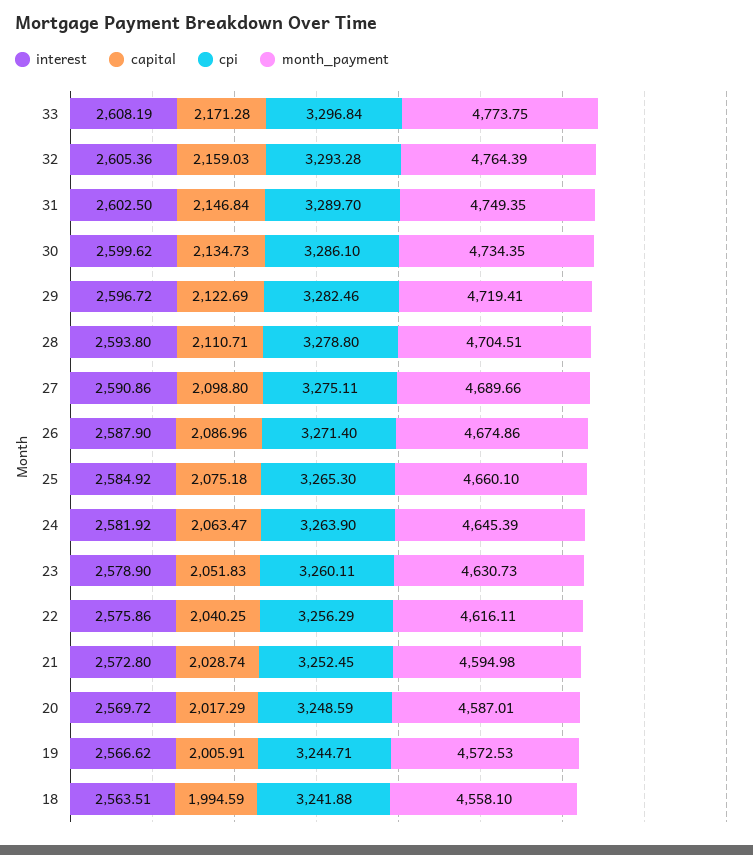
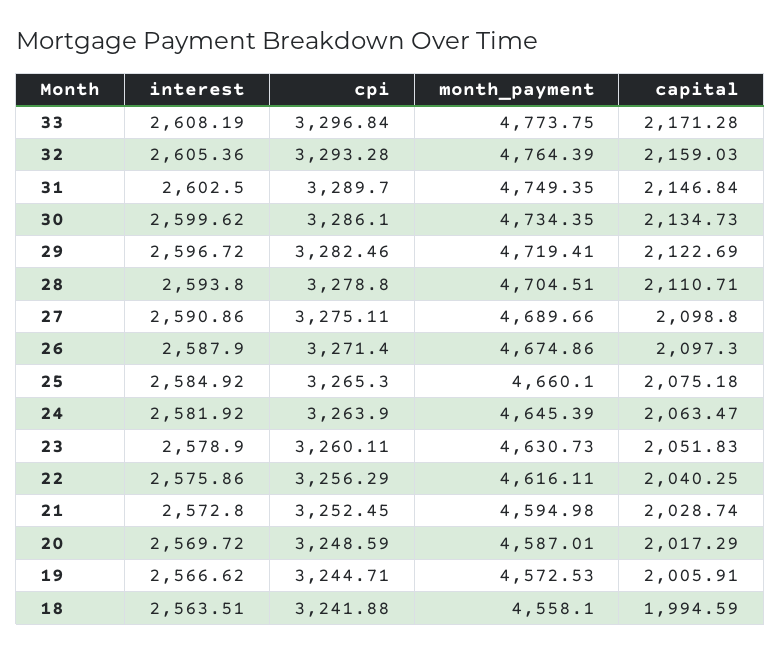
capital, 26: 2086.96 -> 2097.3

